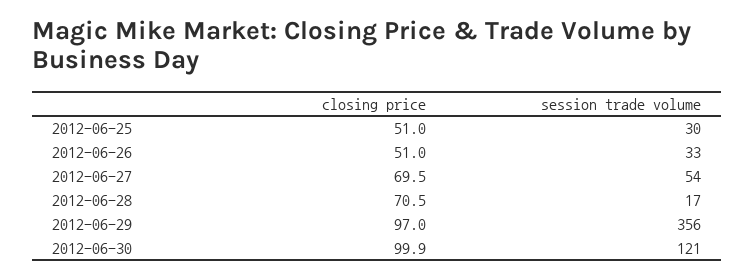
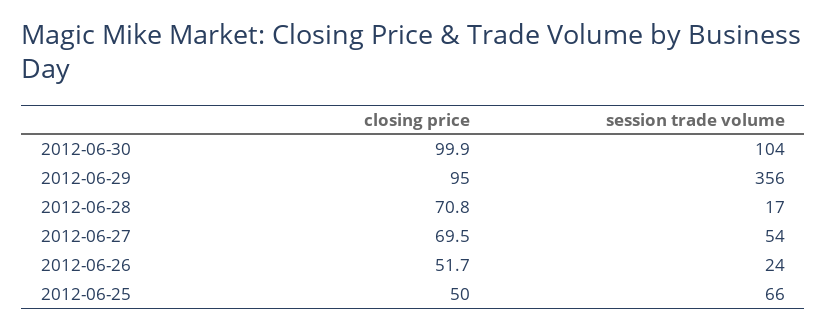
closing price, 2012-06-25: 51 -> 50
session trade volume, 2012-06-25: 30 -> 66
closing price, 2012-06-26: 51 -> 51.7
session trade volume, 2012-06-26: 33 -> 24
closing price, 2012-06-28: 70.5 -> 70.8
closing price, 2012-06-29: 97 -> 95
session trade volume, 2012-06-30: 121 -> 104

